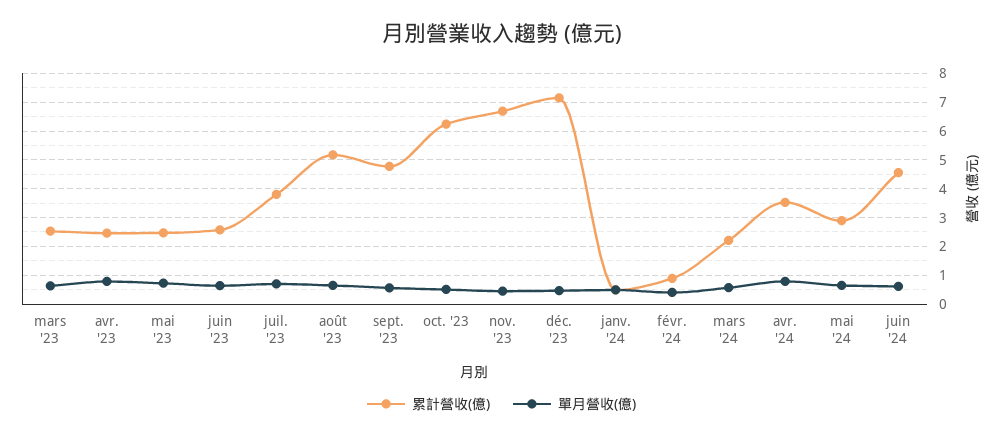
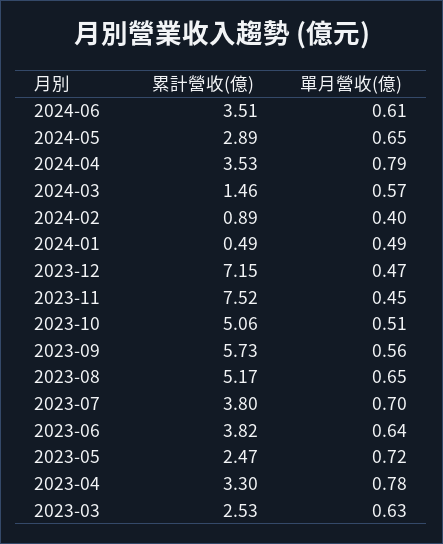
累計營收(億), avr. '23: 2.5 -> 3.3
累計營收(億), juin '23: 2.5 -> 3.82
累計營收(億), sept. '23: 4.75 -> 5.73
累計營收(億), oct. '23: 6.25 -> 5.06
累計營收(億), nov. '23: 6.75 -> 7.52
累計營收(億), mars '24: 2.25 -> 1.46
累計營收(億), juin '24: 4.5 -> 3.51

